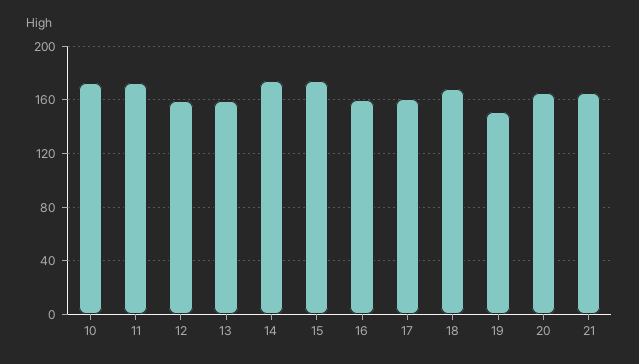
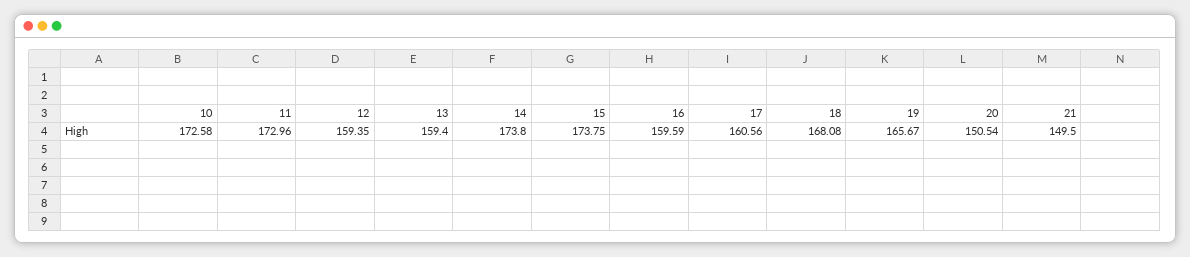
19: 150 -> 165.67
20: 165 -> 150.54
21: 165 -> 149.5

